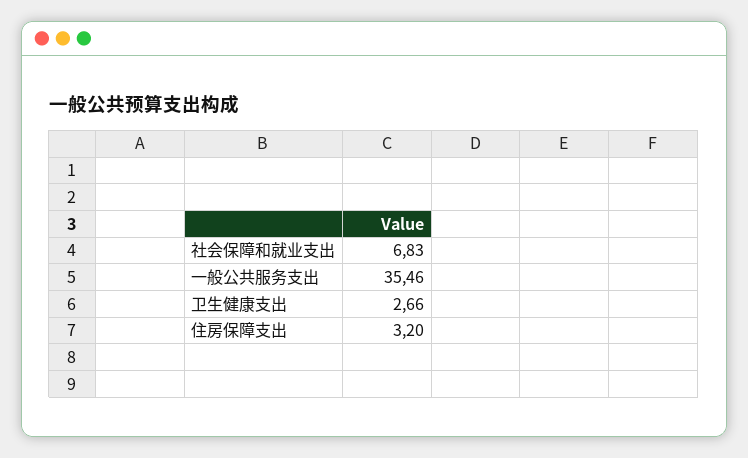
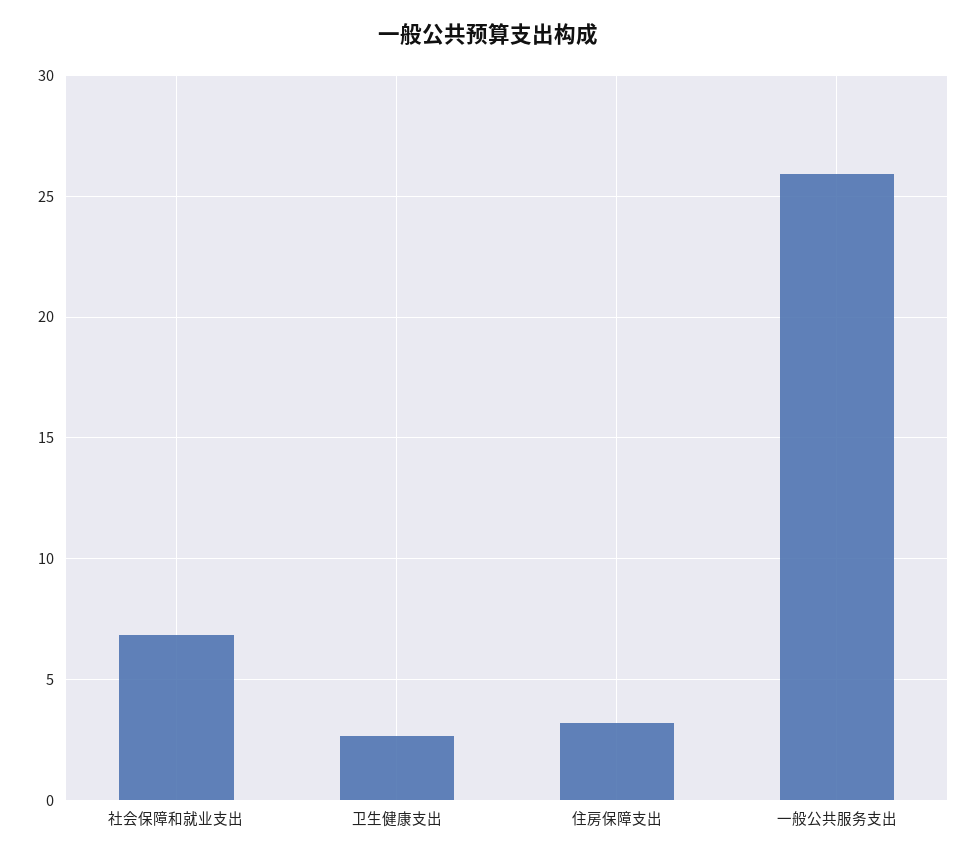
一般公共服务支出: 35.46 -> 26

